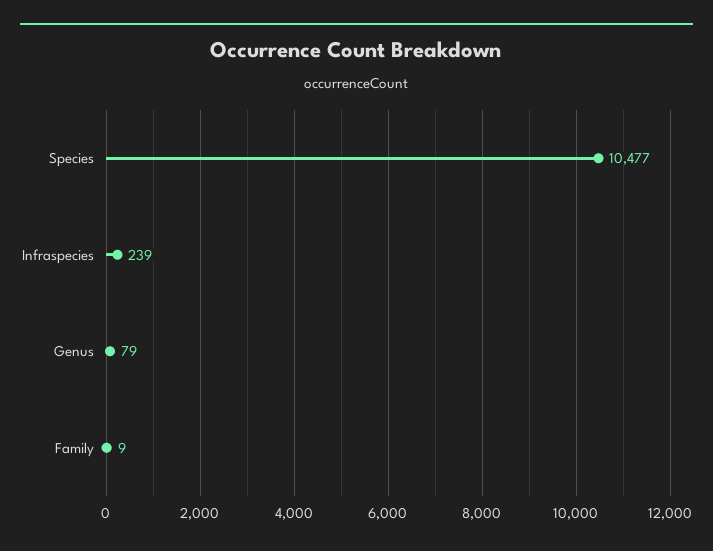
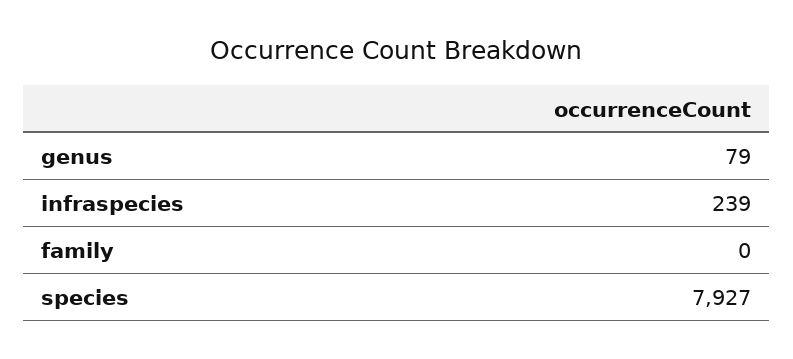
Species: 10477 -> 7927
Family: 9 -> 0

